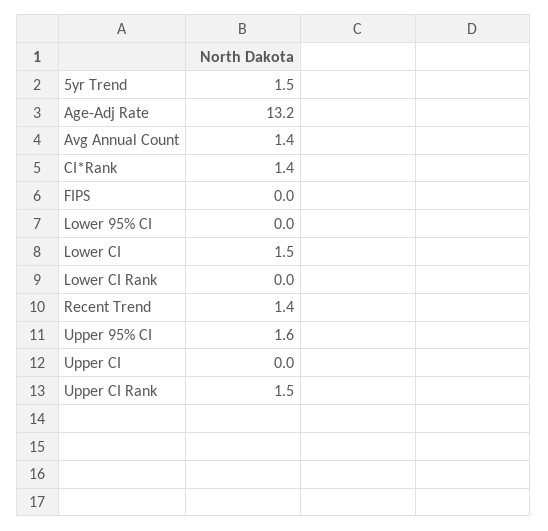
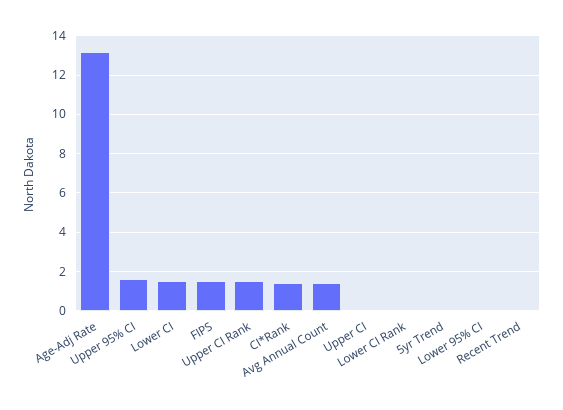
5yr Trend: 1.5 -> 0
FIPS: 0 -> 1.5
Recent Trend: 1.4 -> 0

